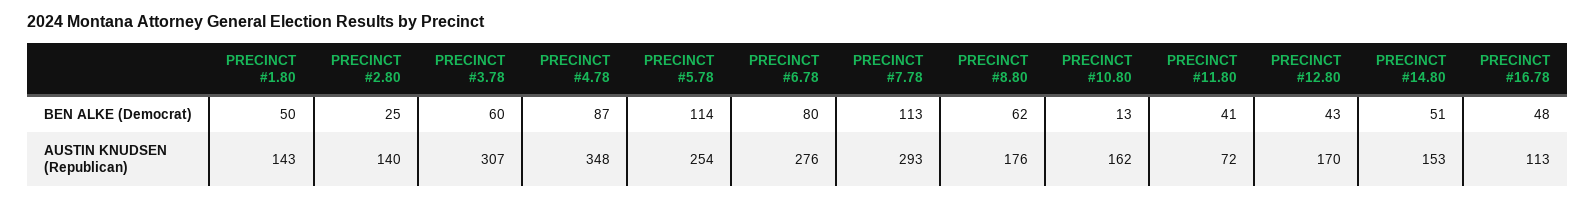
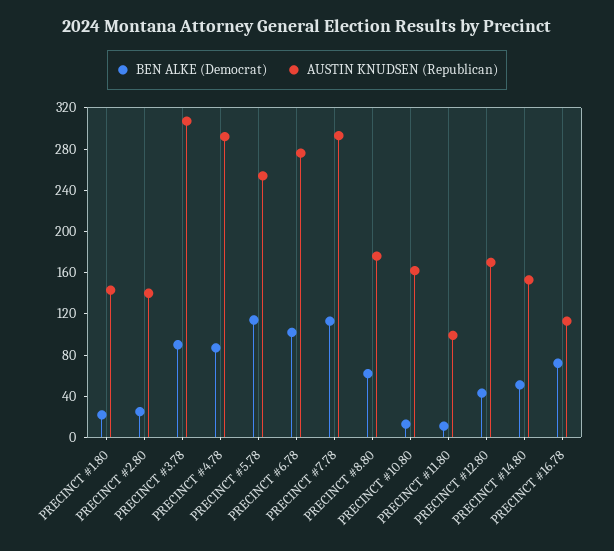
BEN ALKE (Democrat), PRECINCT #1.80: 50 -> 20
BEN ALKE (Democrat), PRECINCT #3.78: 60 -> 90
BEN ALKE (Democrat), PRECINCT #6.78: 80 -> 100
BEN ALKE (Democrat), PRECINCT #11.80: 41 -> 10
BEN ALKE (Democrat), PRECINCT #16.78: 48 -> 70
AUSTIN KNUDSEN (Republican), PRECINCT #4.78: 348 -> 290
AUSTIN KNUDSEN (Republican), PRECINCT #11.80: 72 -> 100

